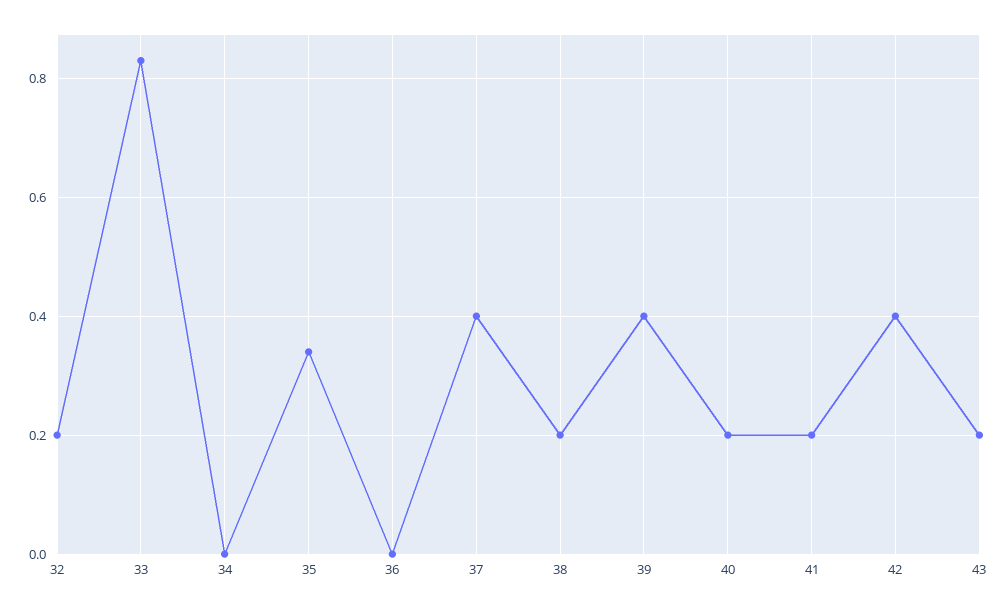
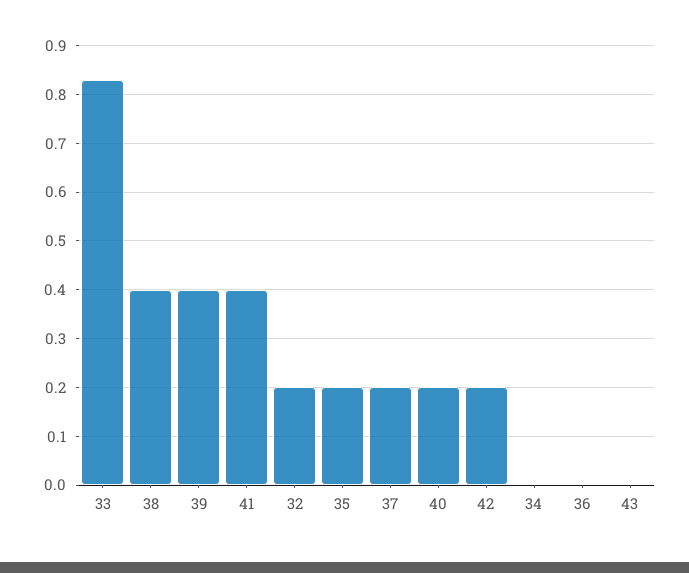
35: 0.35 -> 0.2
37: 0.4 -> 0.2
38: 0.2 -> 0.4
41: 0.2 -> 0.4
42: 0.4 -> 0.2
43: 0.2 -> 0

